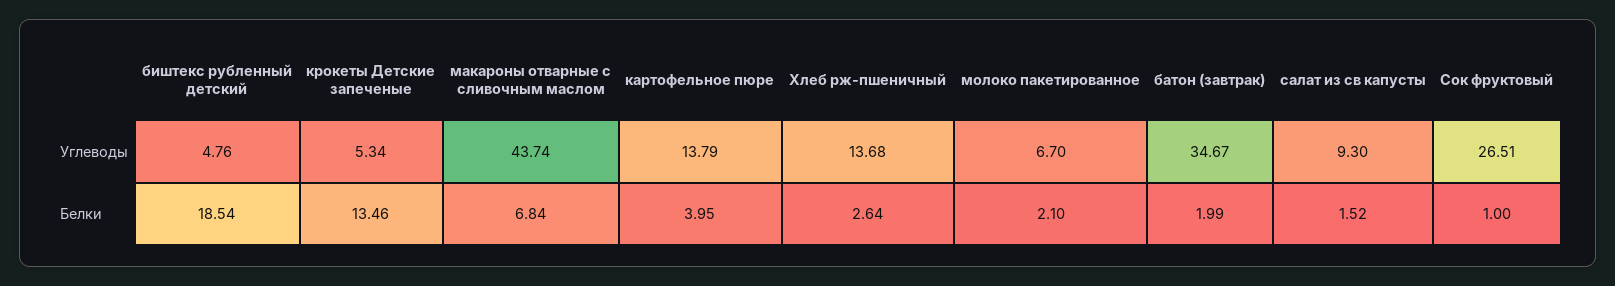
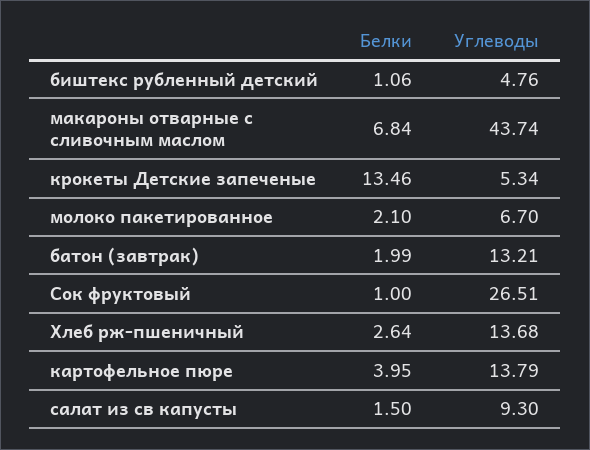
батон (завтрак), Углеводы: 34.67 -> 13.21
биштекс рубленный детский, Белки: 18.54 -> 1.06
салат из св капусты, Белки: 1.52 -> 1.5

